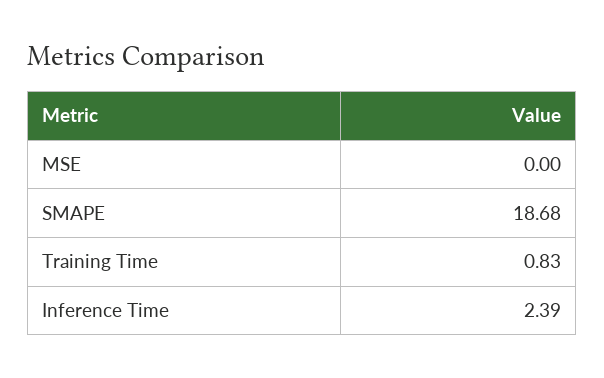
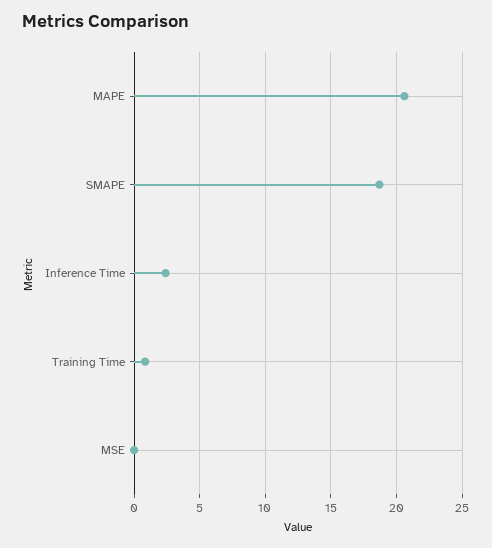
MAPE: none -> 20.5

